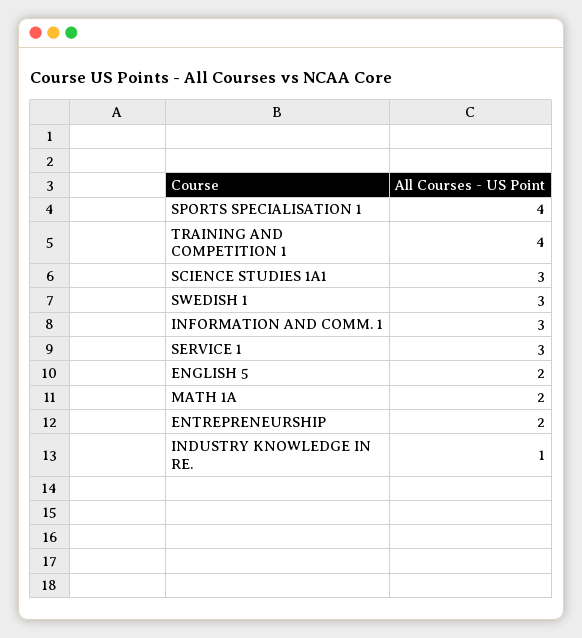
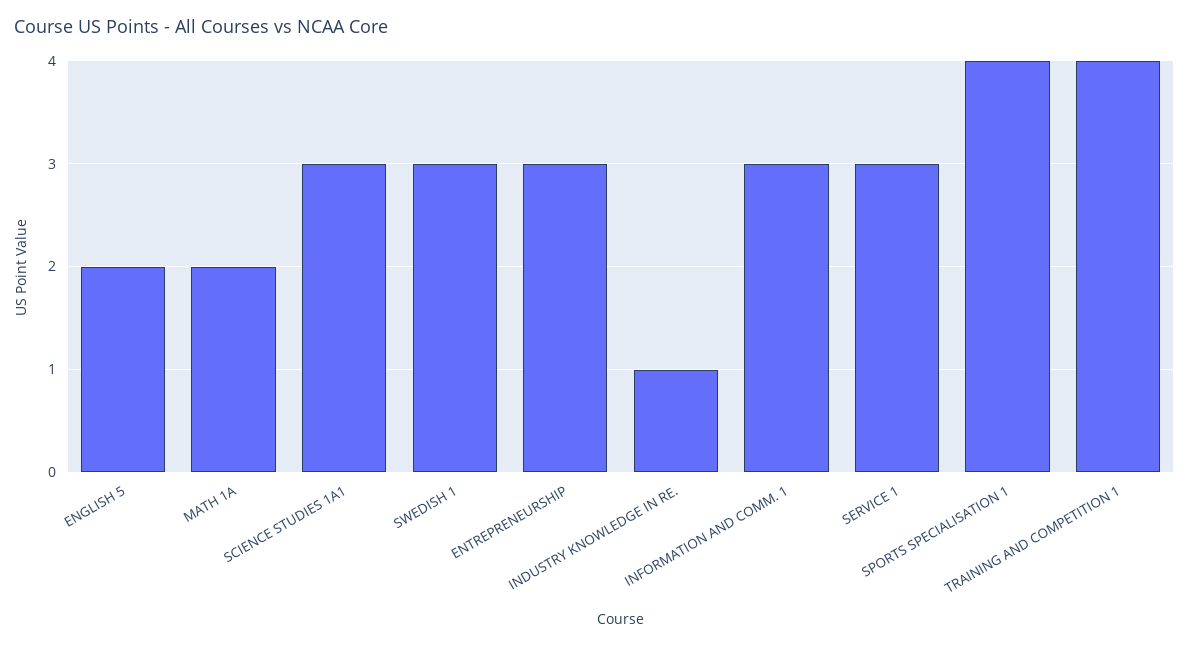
ENTREPRENEURSHIP: 2 -> 3

